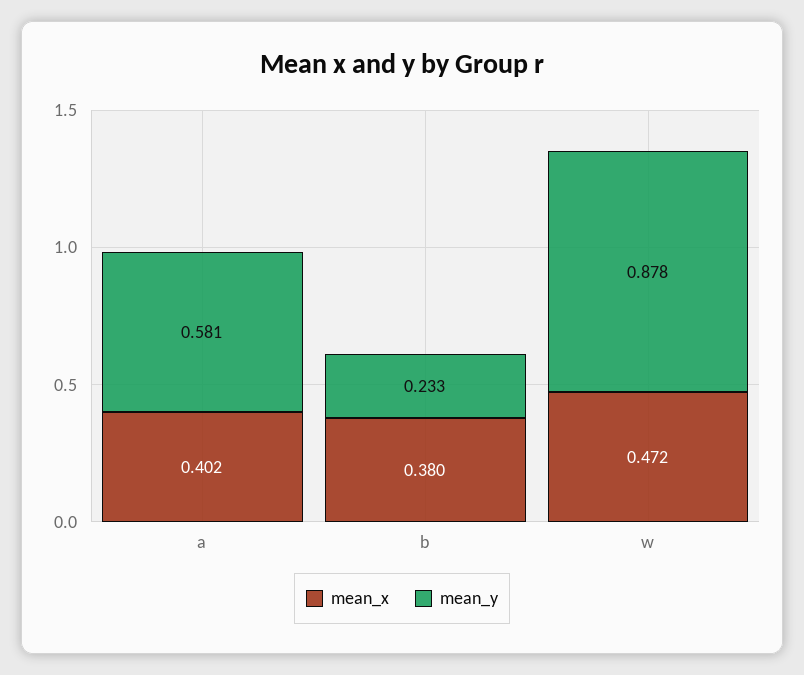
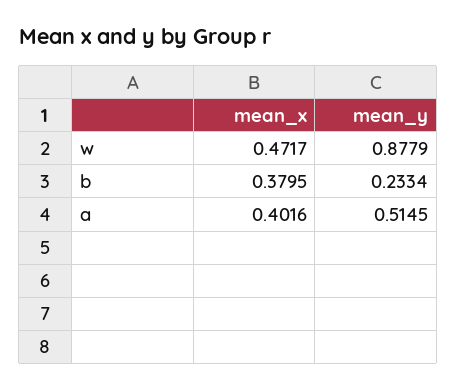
mean_y, a: 0.581 -> 0.5145

